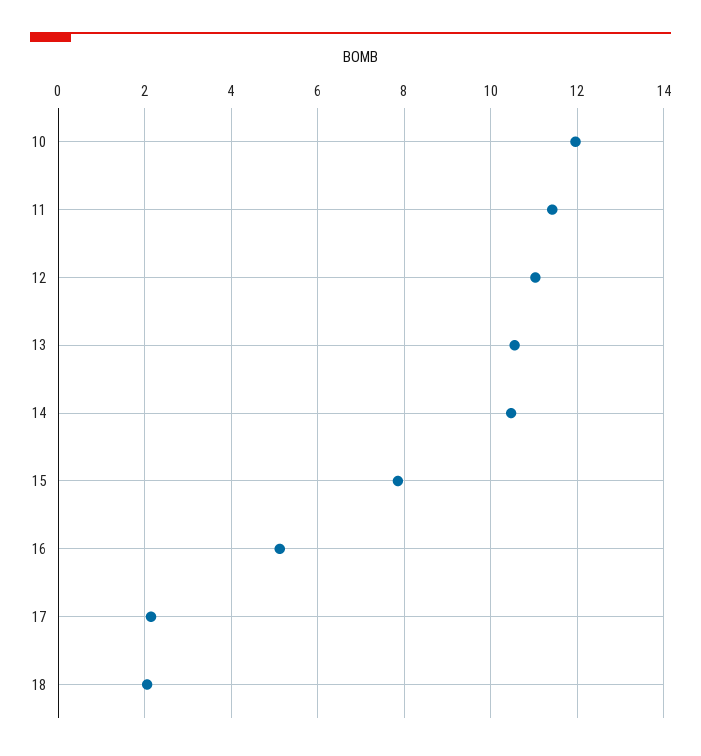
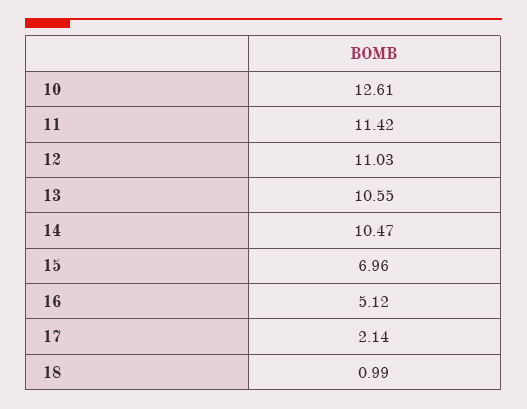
10: 12 -> 12.61
15: 7.8 -> 6.96
18: 2 -> 0.99

